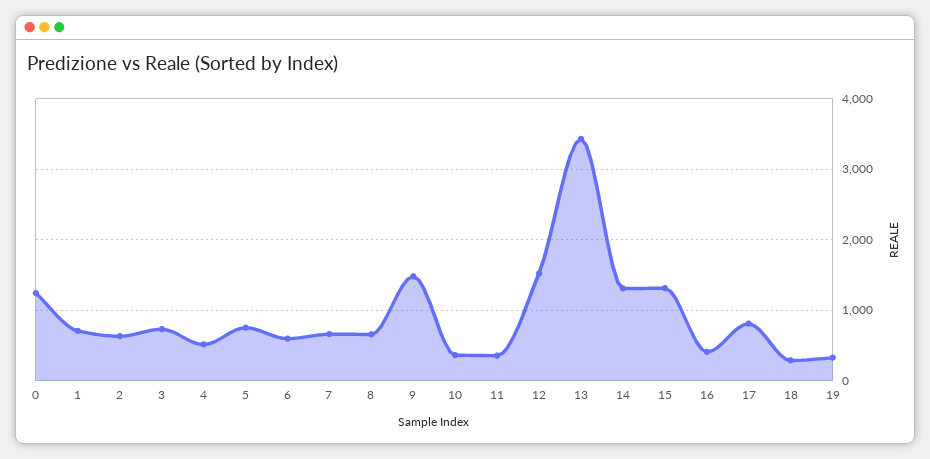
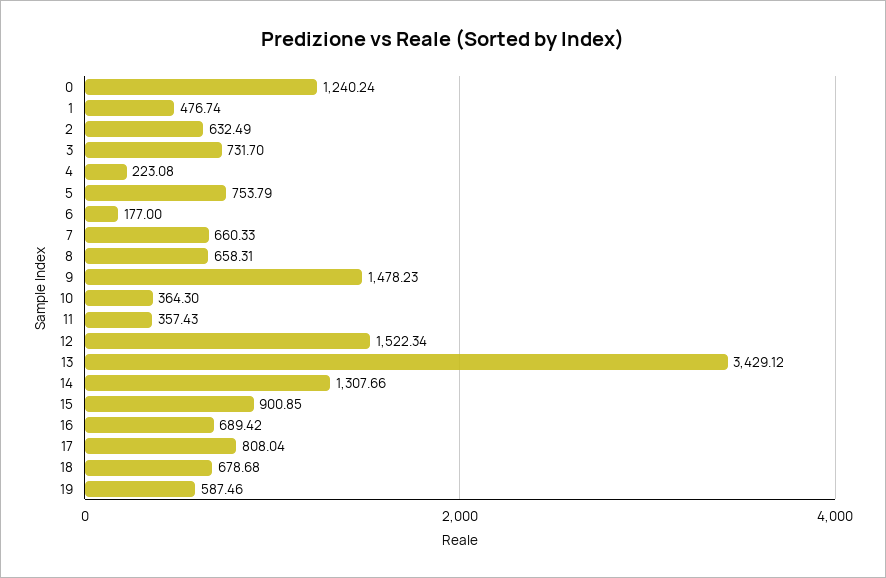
1: 700 -> 476.74
4: 500 -> 223.08
6: 600 -> 177
15: 1300 -> 900.85
16: 400 -> 689.42
18: 300 -> 678.68
19: 300 -> 587.46

